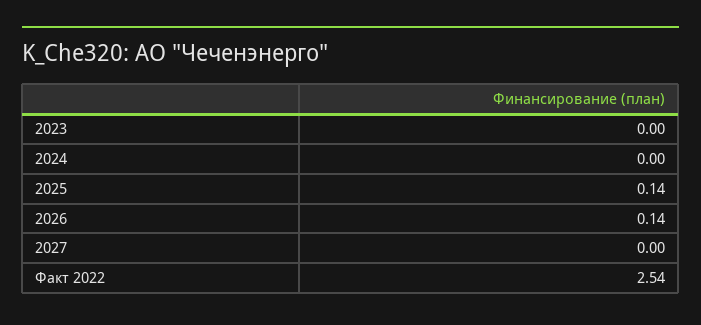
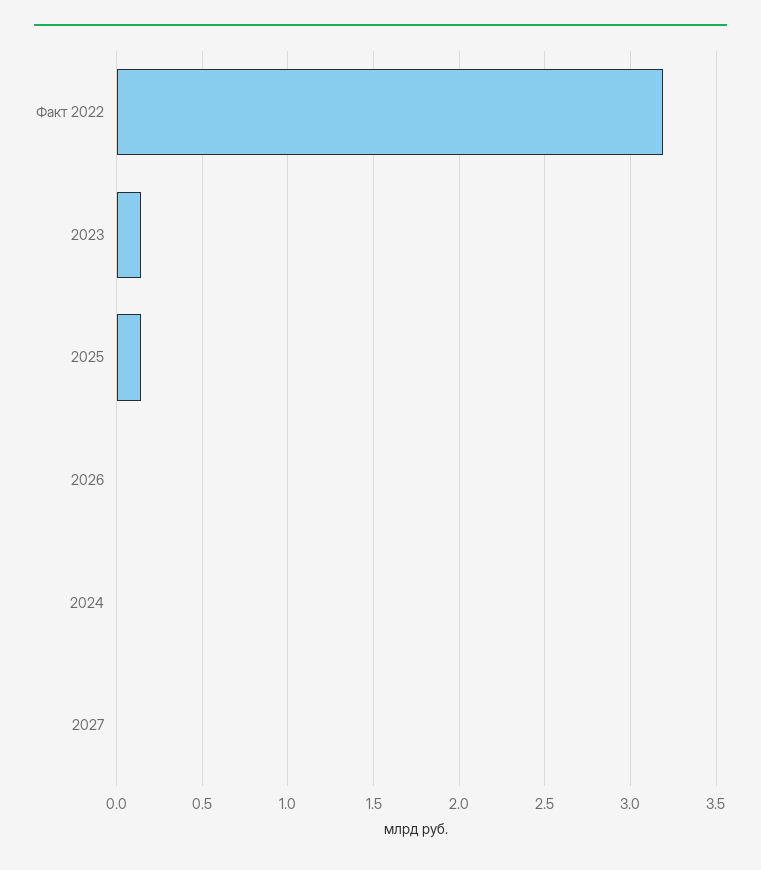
2023: 0 -> 0.15
2026: 0.14 -> 0
Факт 2022: 2.54 -> 3.2

